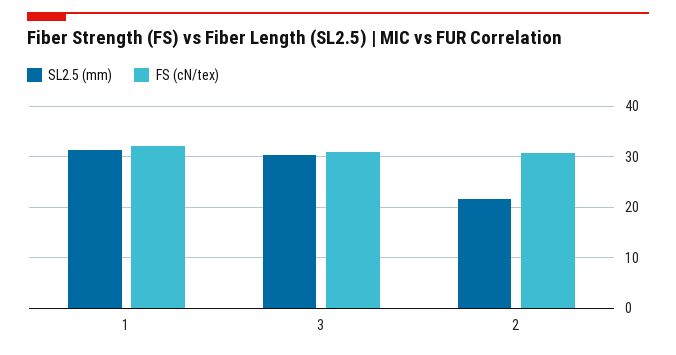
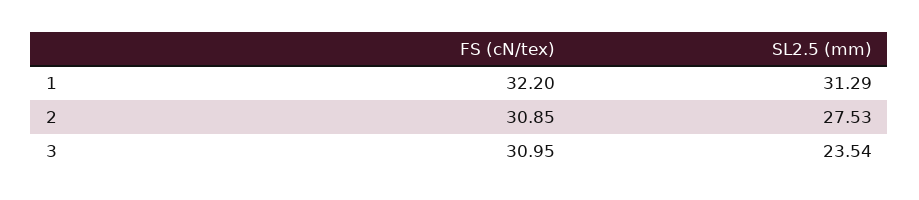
SL2.5 (mm), 3: 30 -> 23.54
SL2.5 (mm), 2: 22 -> 27.53

